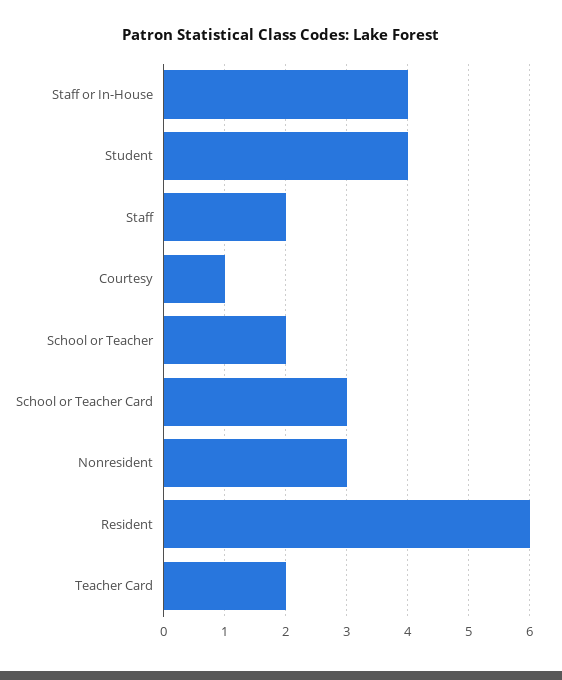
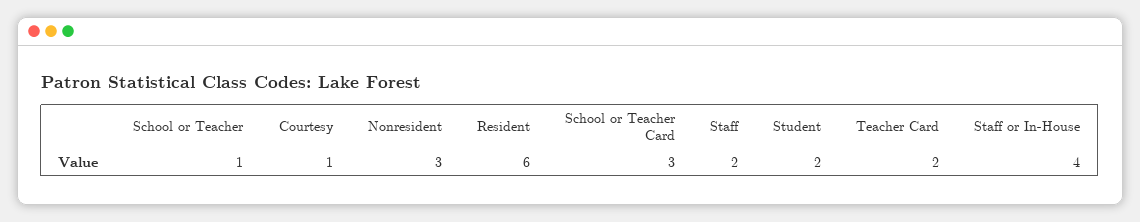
Student: 4 -> 2
School or Teacher: 2 -> 1

